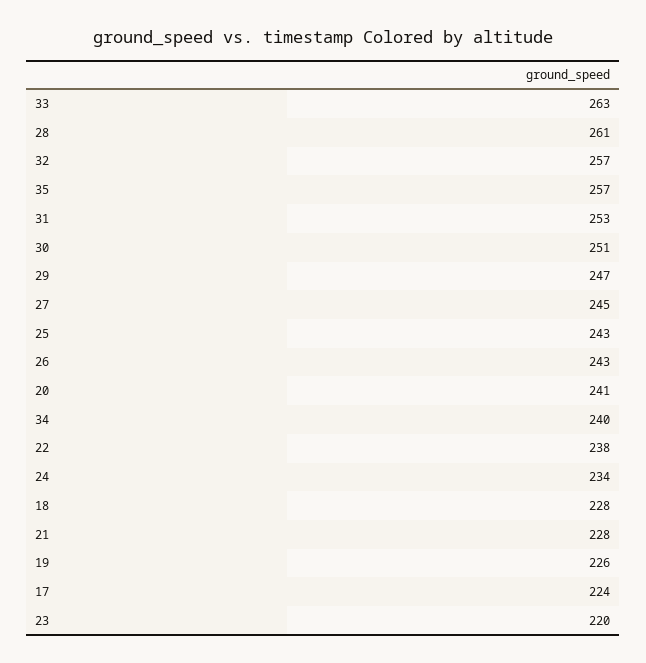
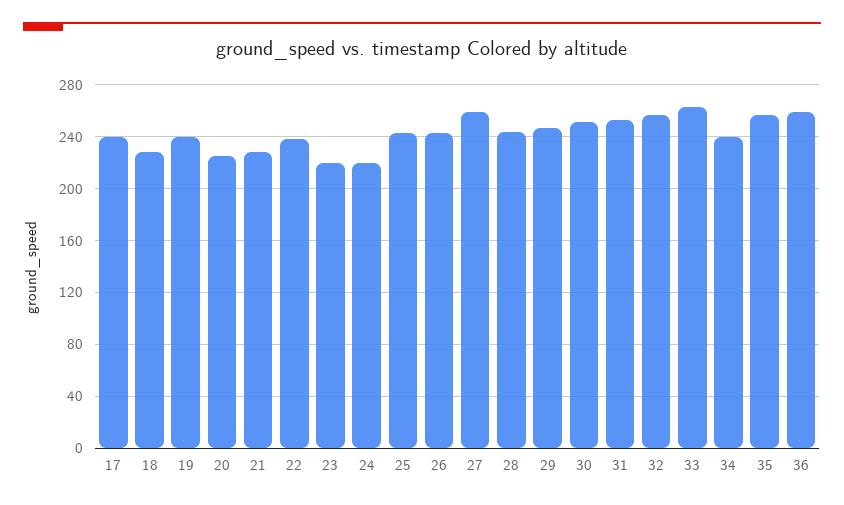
28: 261 -> 245
27: 245 -> 260
20: 241 -> 225
24: 234 -> 220
19: 226 -> 240
17: 224 -> 240
36: none -> 260

